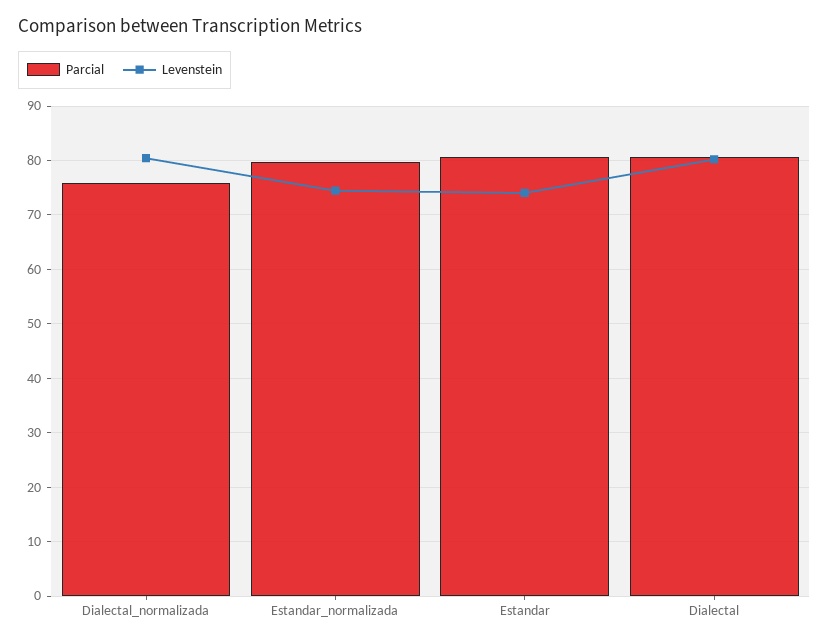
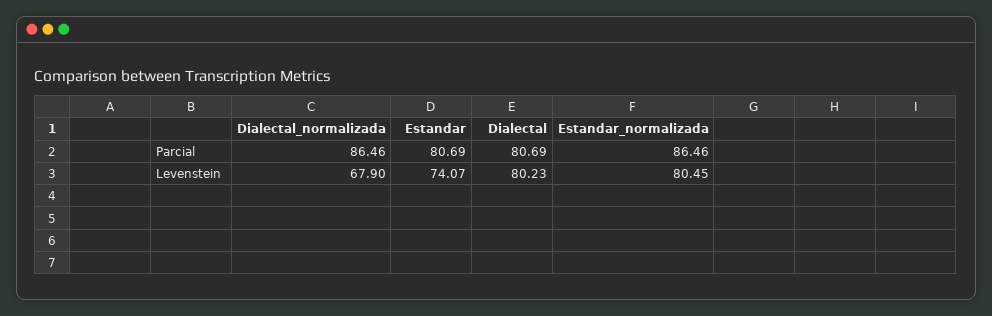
Parcial, Dialectal_normalizada: 76 -> 86.46
Levenstein, Dialectal_normalizada: 80 -> 67.9
Parcial, Estandar_normalizada: 80 -> 86.46
Levenstein, Estandar_normalizada: 74 -> 80.45

